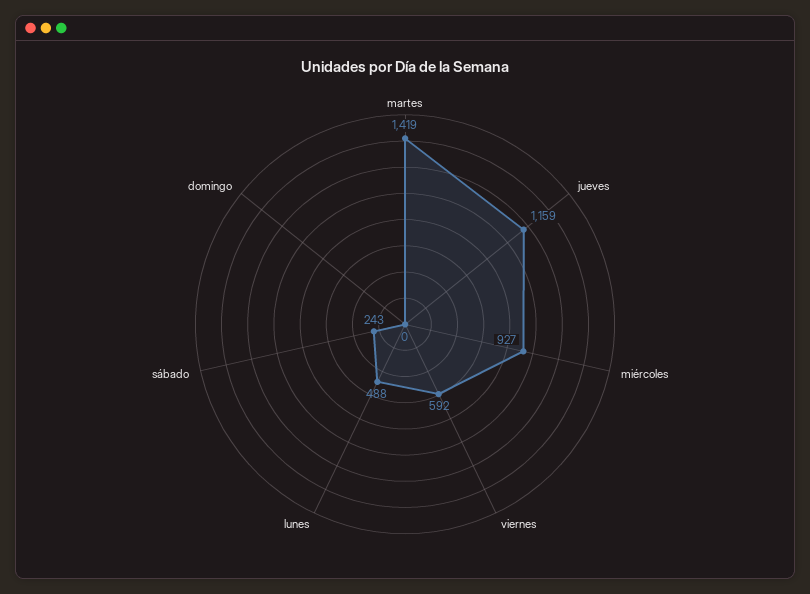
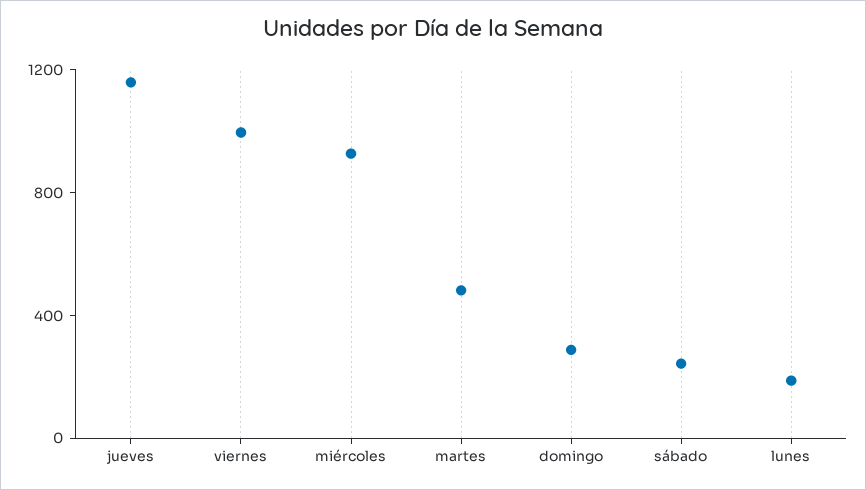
martes: 1419 -> 500
viernes: 592 -> 1000
lunes: 488 -> 200
domingo: 0 -> 300

